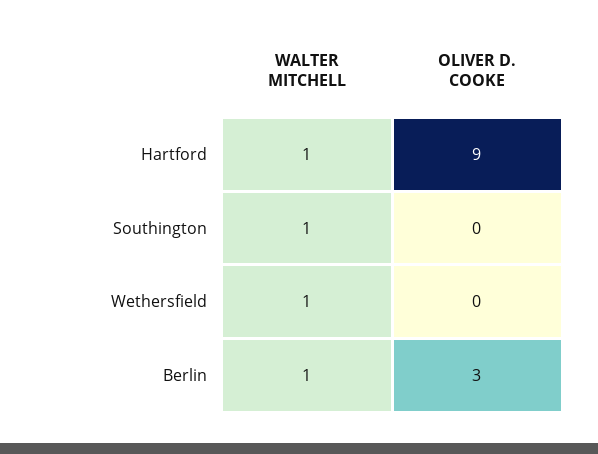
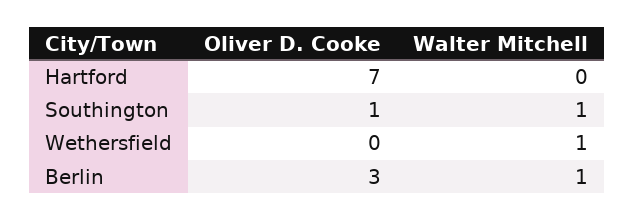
WALTER MITCHELL, Hartford: 1 -> 0
OLIVER D. COOKE, Hartford: 9 -> 7
OLIVER D. COOKE, Southington: 0 -> 1

